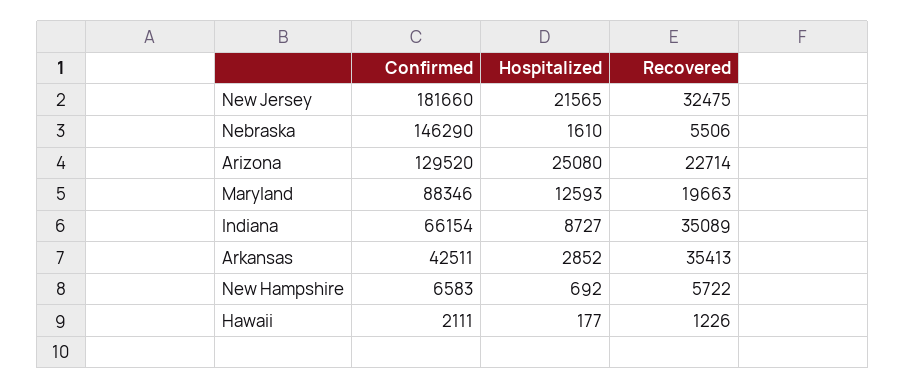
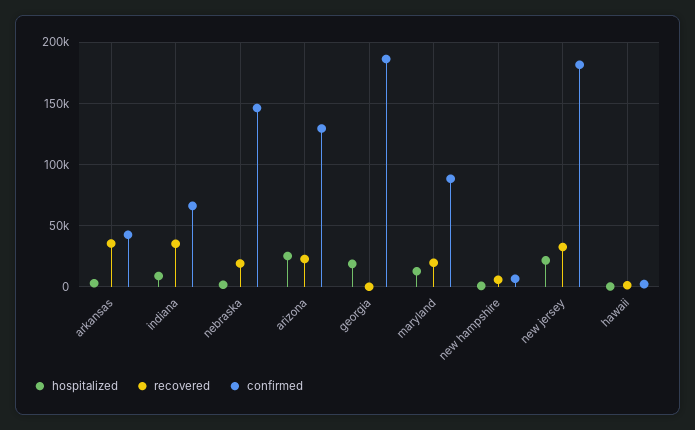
Recovered, Nebraska: 5506 -> 20000
Hospitalized, georgia: none -> 20000
Recovered, georgia: none -> 0
Confirmed, georgia: none -> 185000

